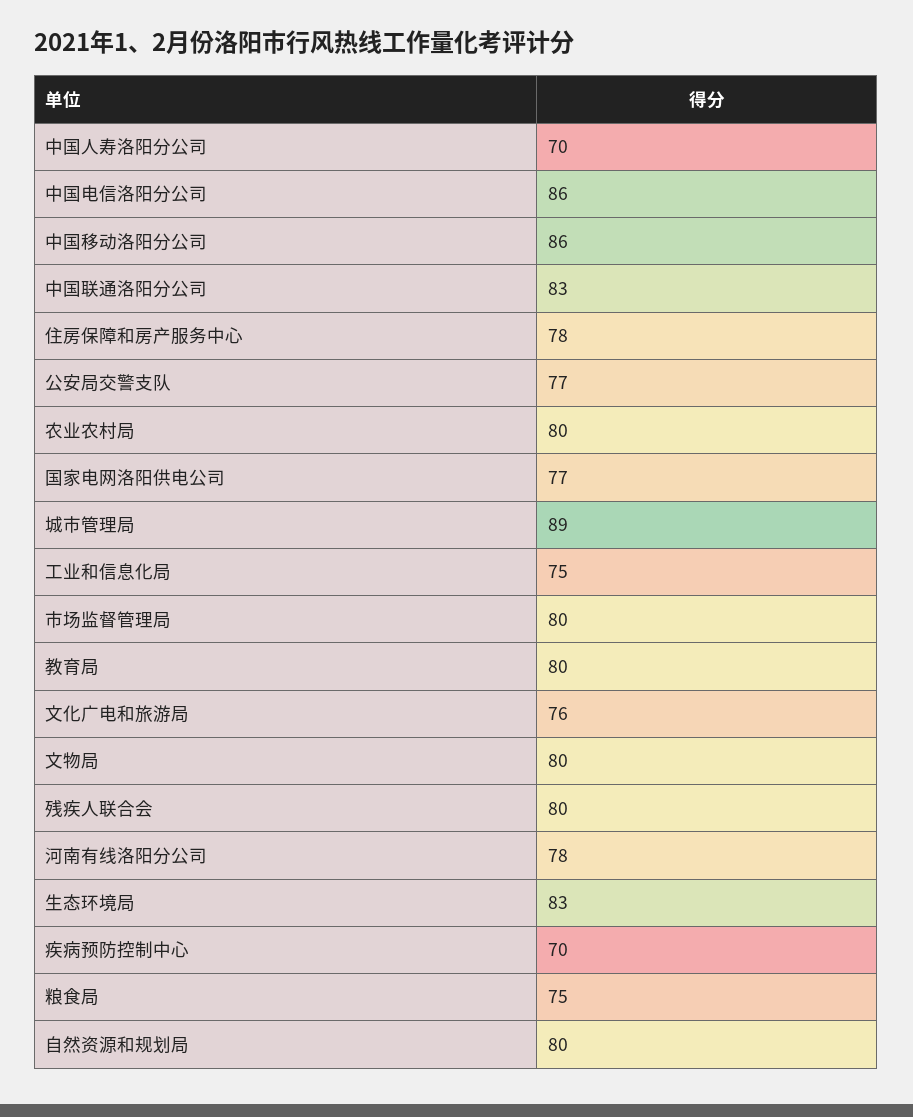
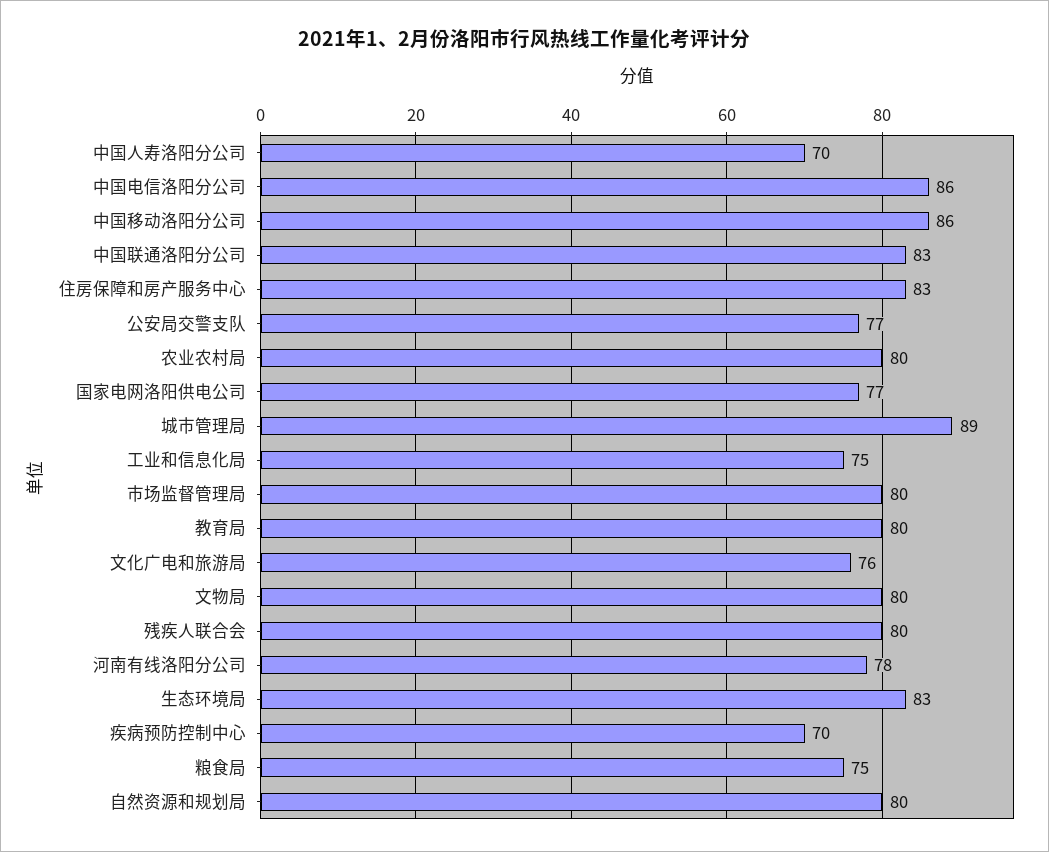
住房保障和房产服务中心: 78 -> 83

